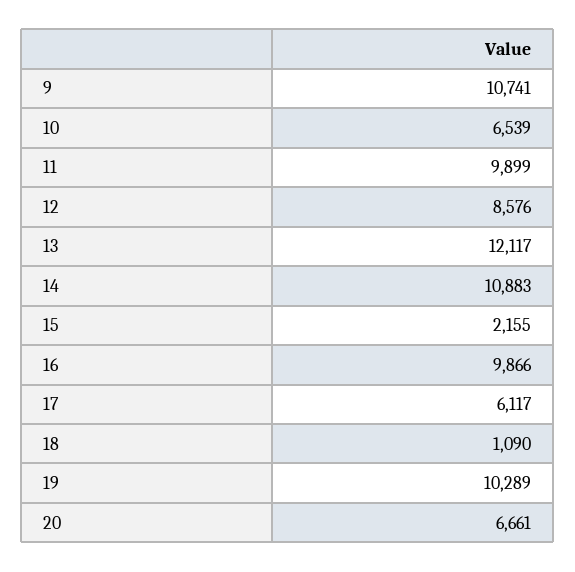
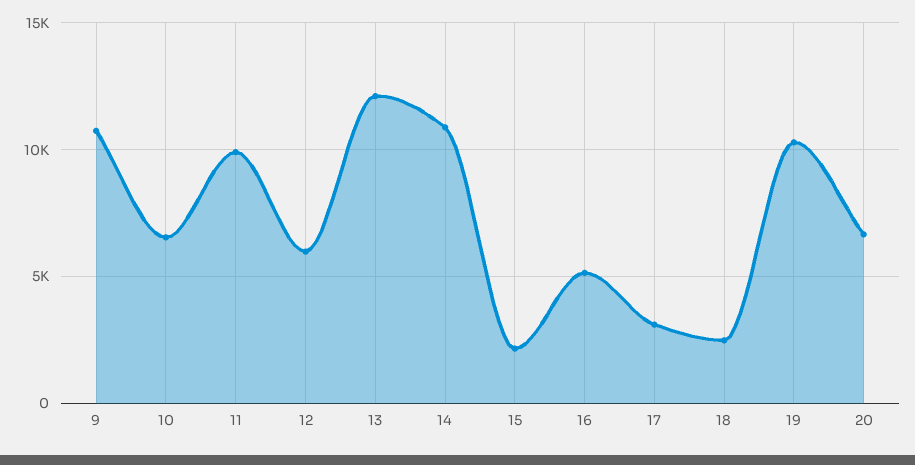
12: 8576 -> 6000
16: 9866 -> 5000
17: 6117 -> 3000
18: 1090 -> 2500

